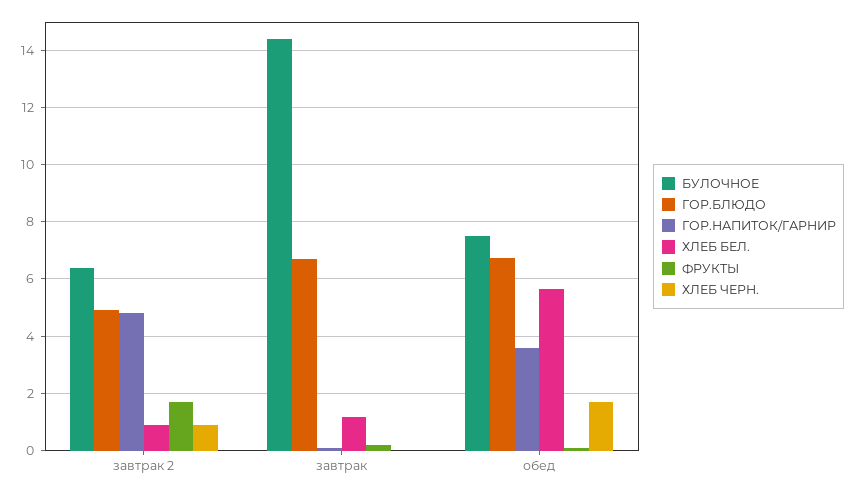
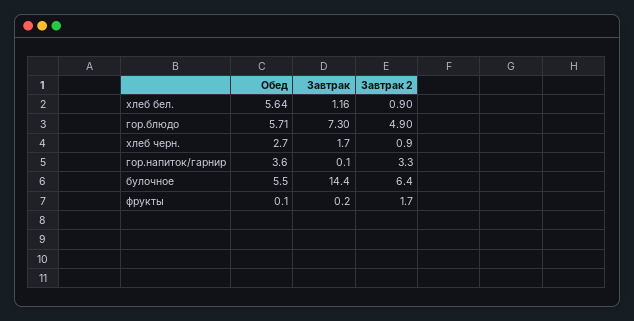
ГОР.НАПИТОК/ГАРНИР, завтрак 2: 4.75 -> 3.3
ГОР.БЛЮДО, завтрак: 6.75 -> 7.3
ХЛЕБ ЧЕРН., завтрак: 0 -> 1.7
БУЛОЧНОЕ, обед: 7.5 -> 5.5
ГОР.БЛЮДО, обед: 6.75 -> 5.71
ХЛЕБ ЧЕРН., обед: 1.75 -> 2.7

